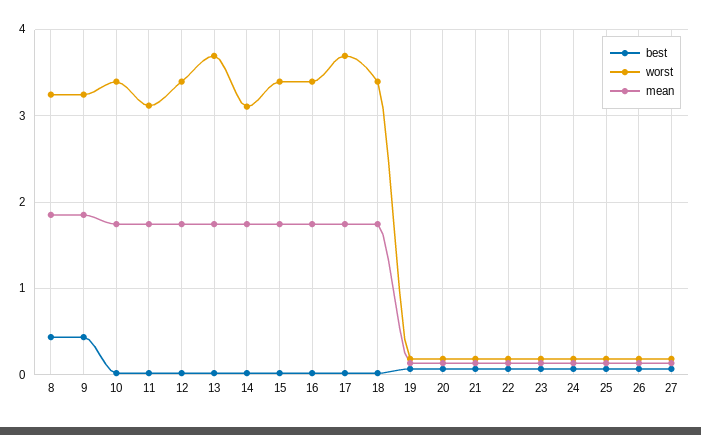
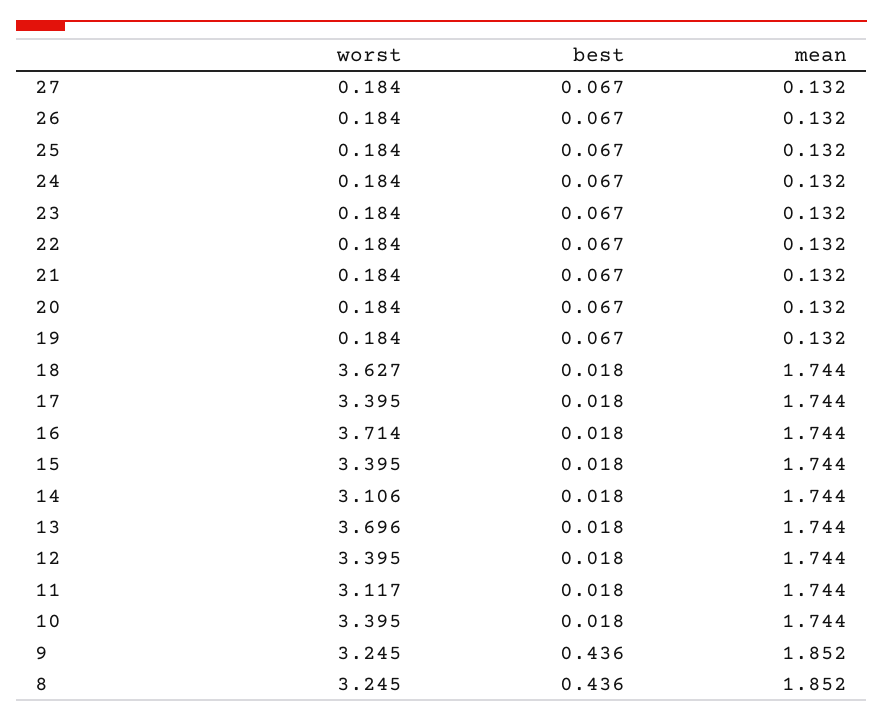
worst, 16: 3.4 -> 3.714
worst, 17: 3.7 -> 3.395
worst, 18: 3.4 -> 3.627

